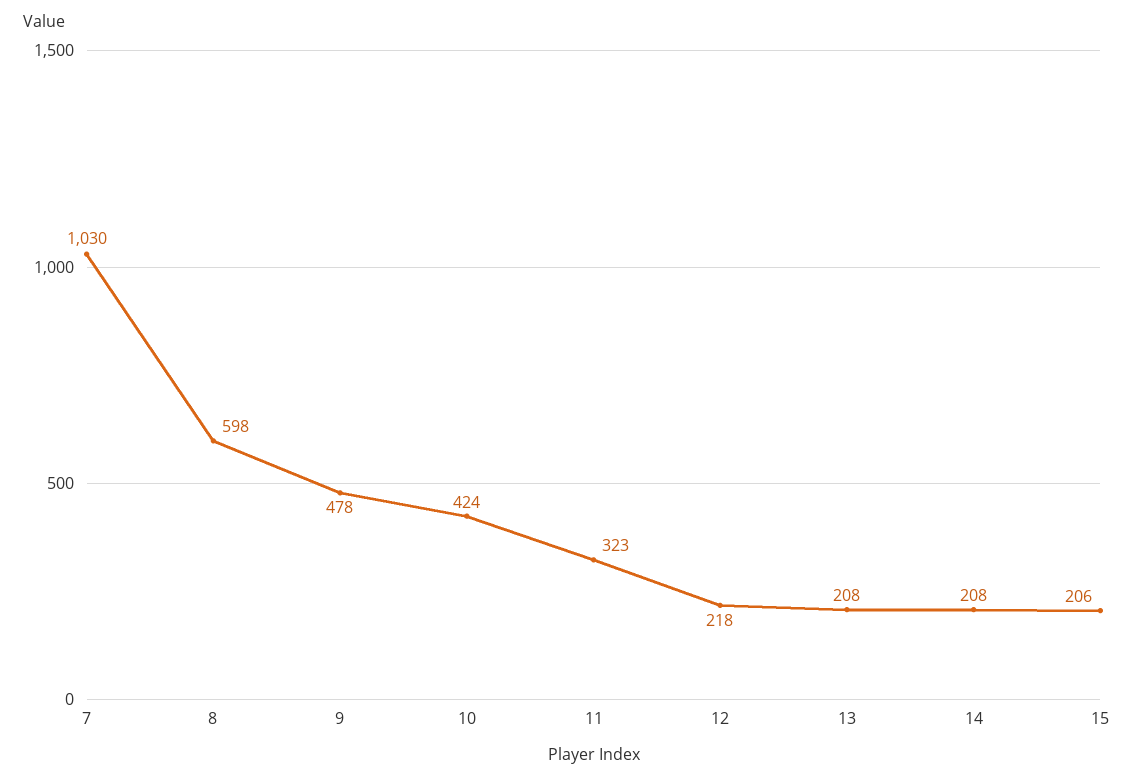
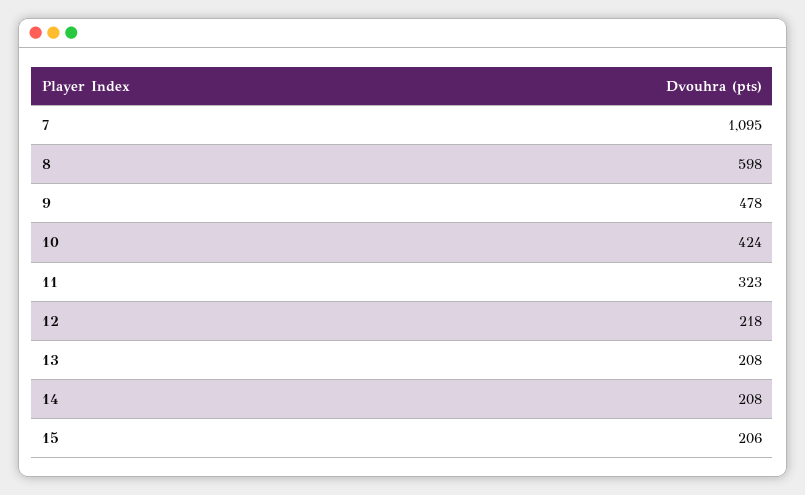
7: 1030 -> 1095

